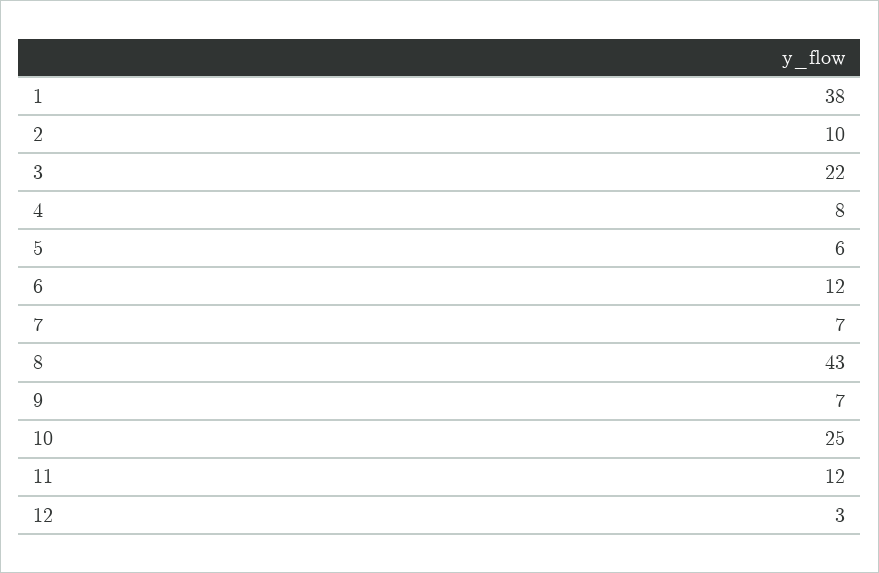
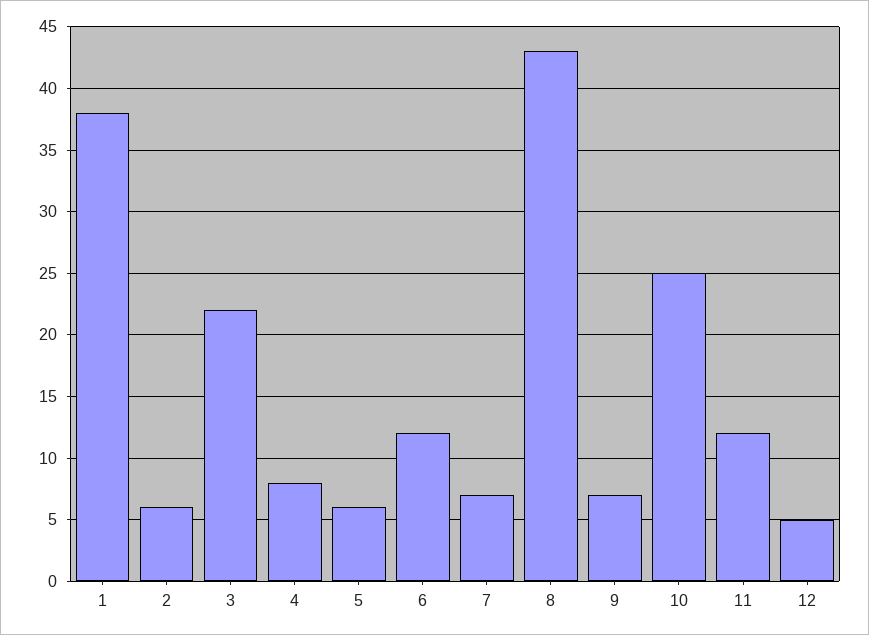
2: 10 -> 6
12: 3 -> 5

